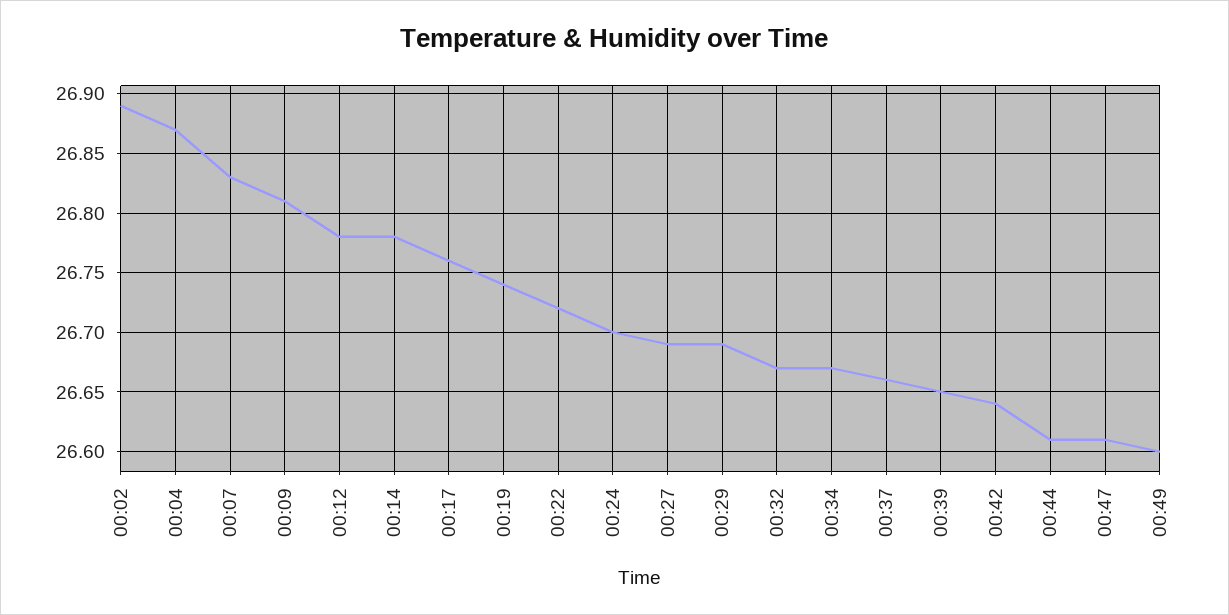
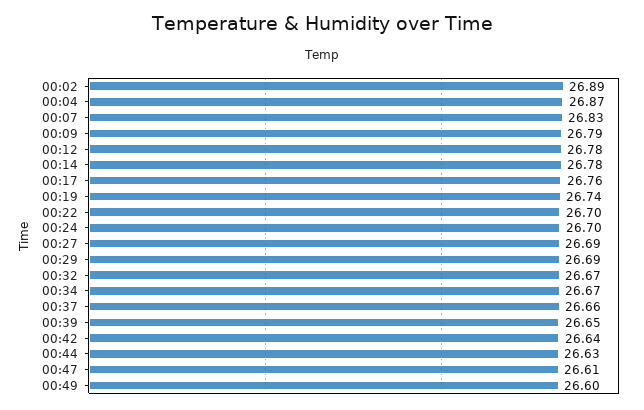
00:09: 26.81 -> 26.79
00:22: 26.72 -> 26.7
00:44: 26.61 -> 26.63

